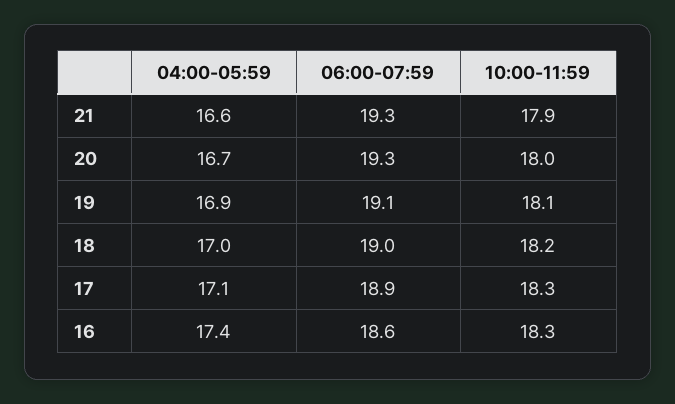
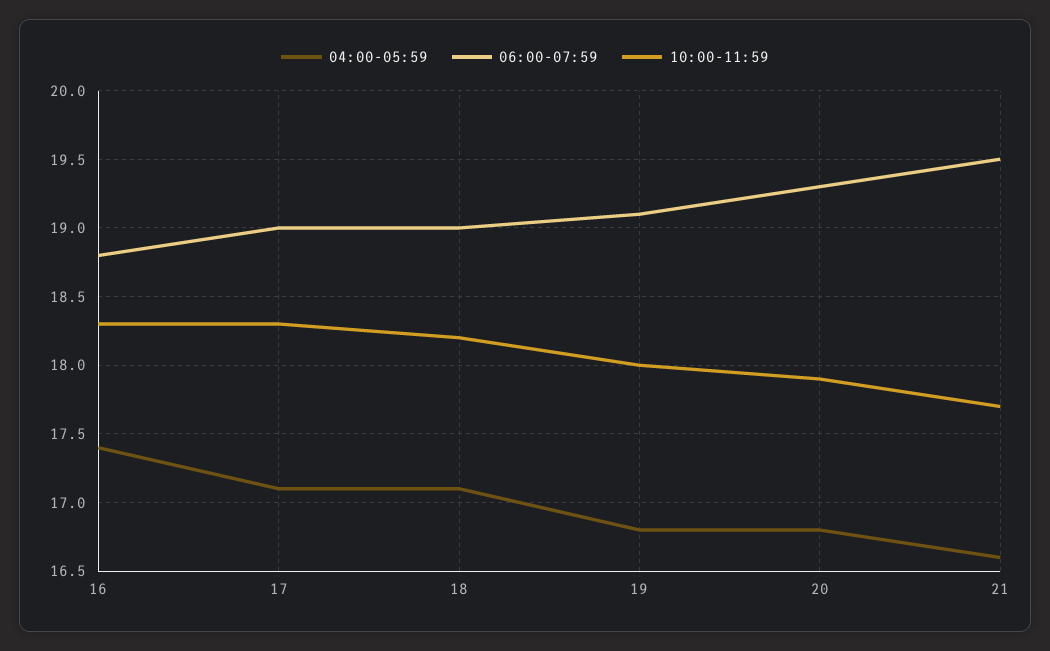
06:00-07:59, 21: 19.3 -> 19.5
10:00-11:59, 21: 17.9 -> 17.7
04:00-05:59, 20: 16.7 -> 16.8
10:00-11:59, 20: 18 -> 17.9
04:00-05:59, 19: 16.9 -> 16.8
10:00-11:59, 19: 18.1 -> 18
04:00-05:59, 18: 17 -> 17.1
06:00-07:59, 17: 18.9 -> 19
06:00-07:59, 16: 18.6 -> 18.8

